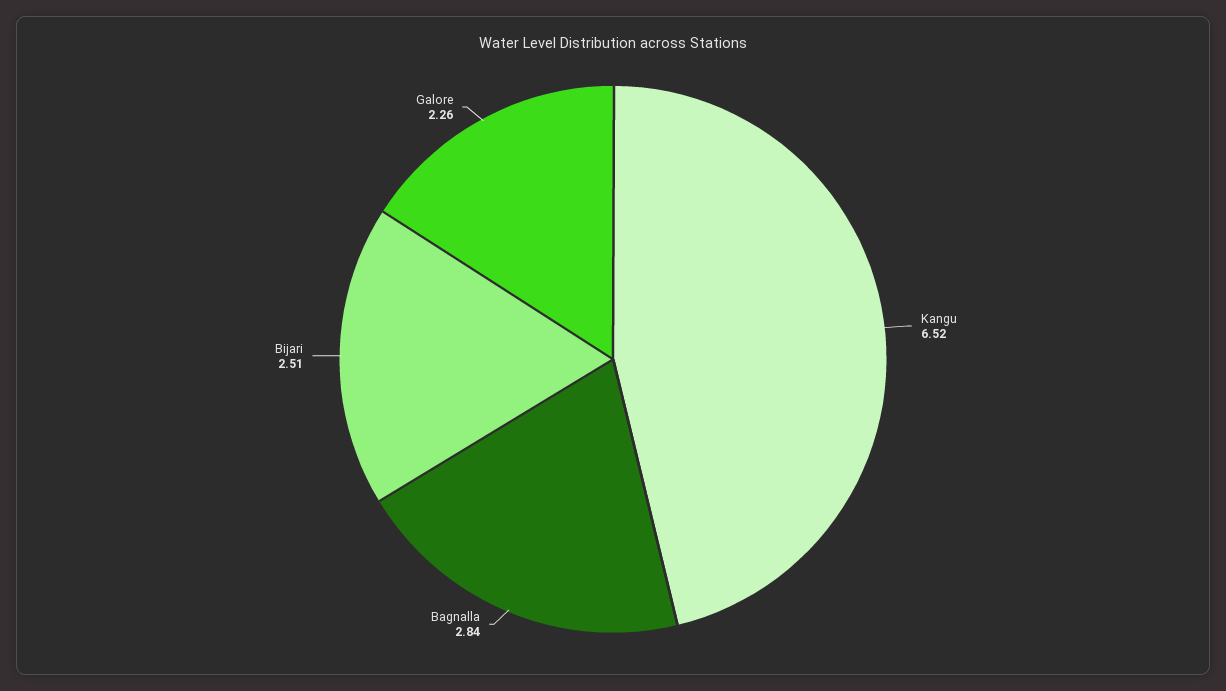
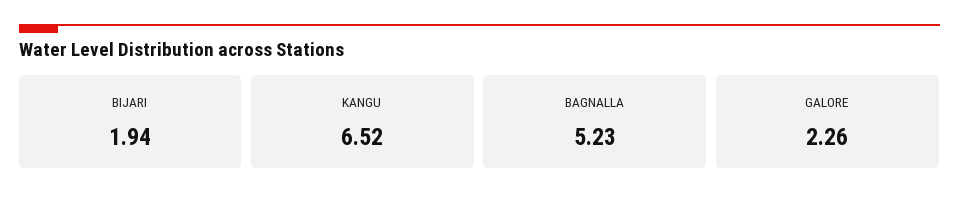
Bagnalla: 2.84 -> 5.23
Bijari: 2.51 -> 1.94

